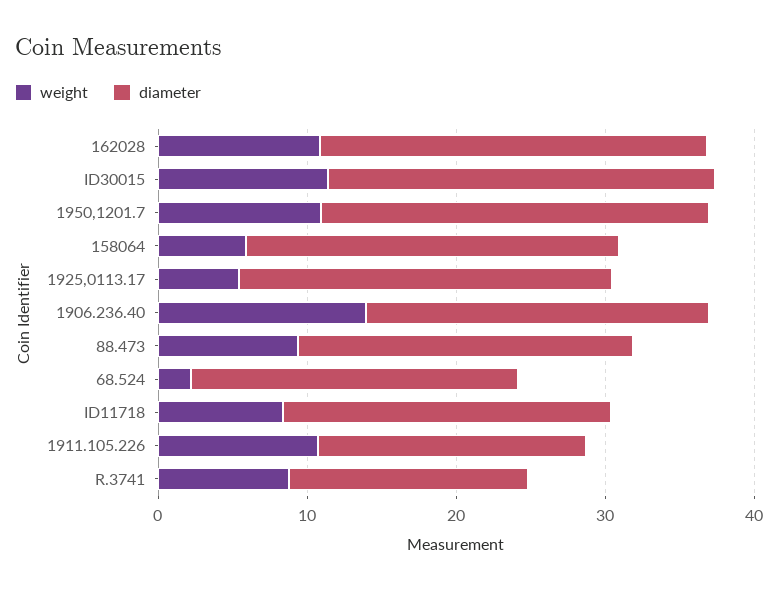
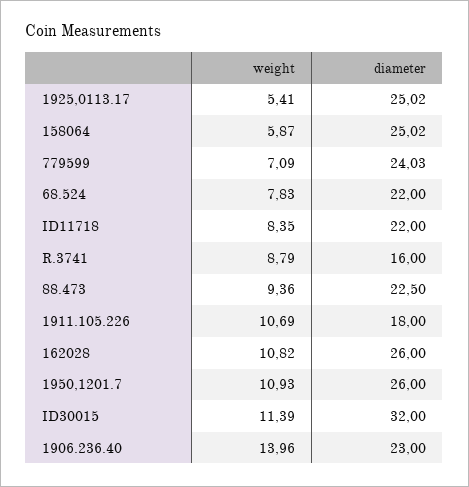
diameter, ID30015: 26 -> 32
weight, 68.524: 2 -> 7.83
weight, 779599: none -> 7.09
diameter, 779599: none -> 24.03

